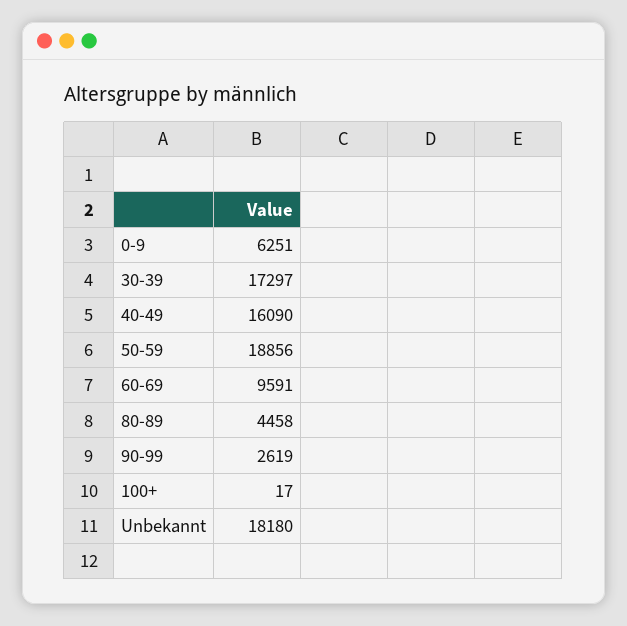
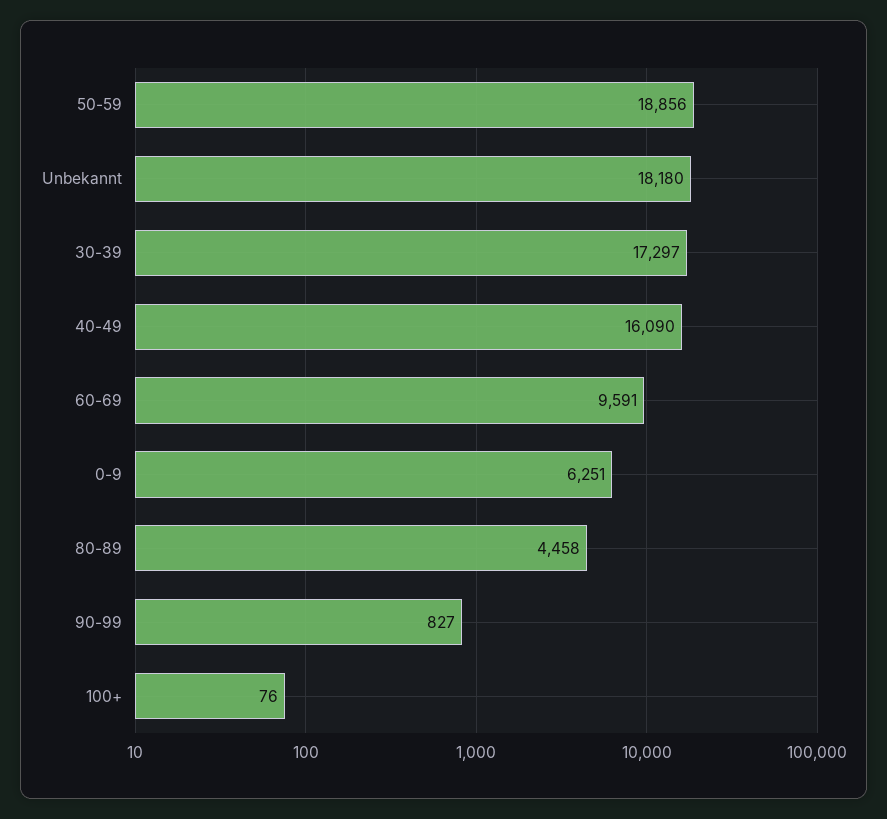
90-99: 2619 -> 827
100+: 17 -> 76

